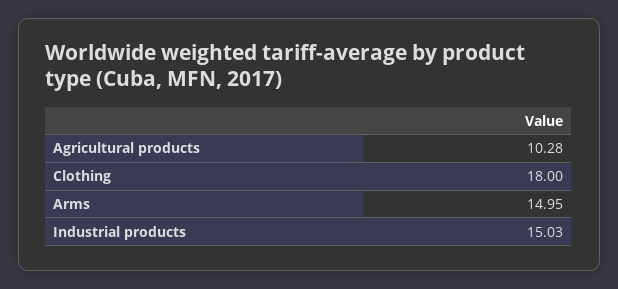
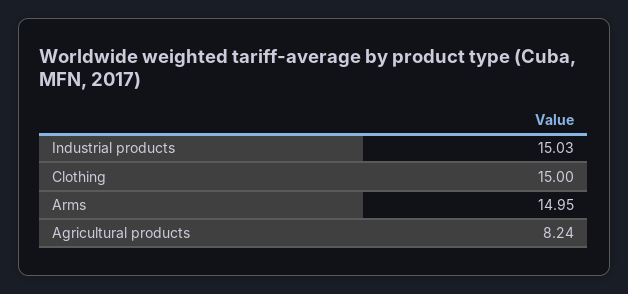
Agricultural products: 10.28 -> 8.24
Clothing: 18 -> 15

